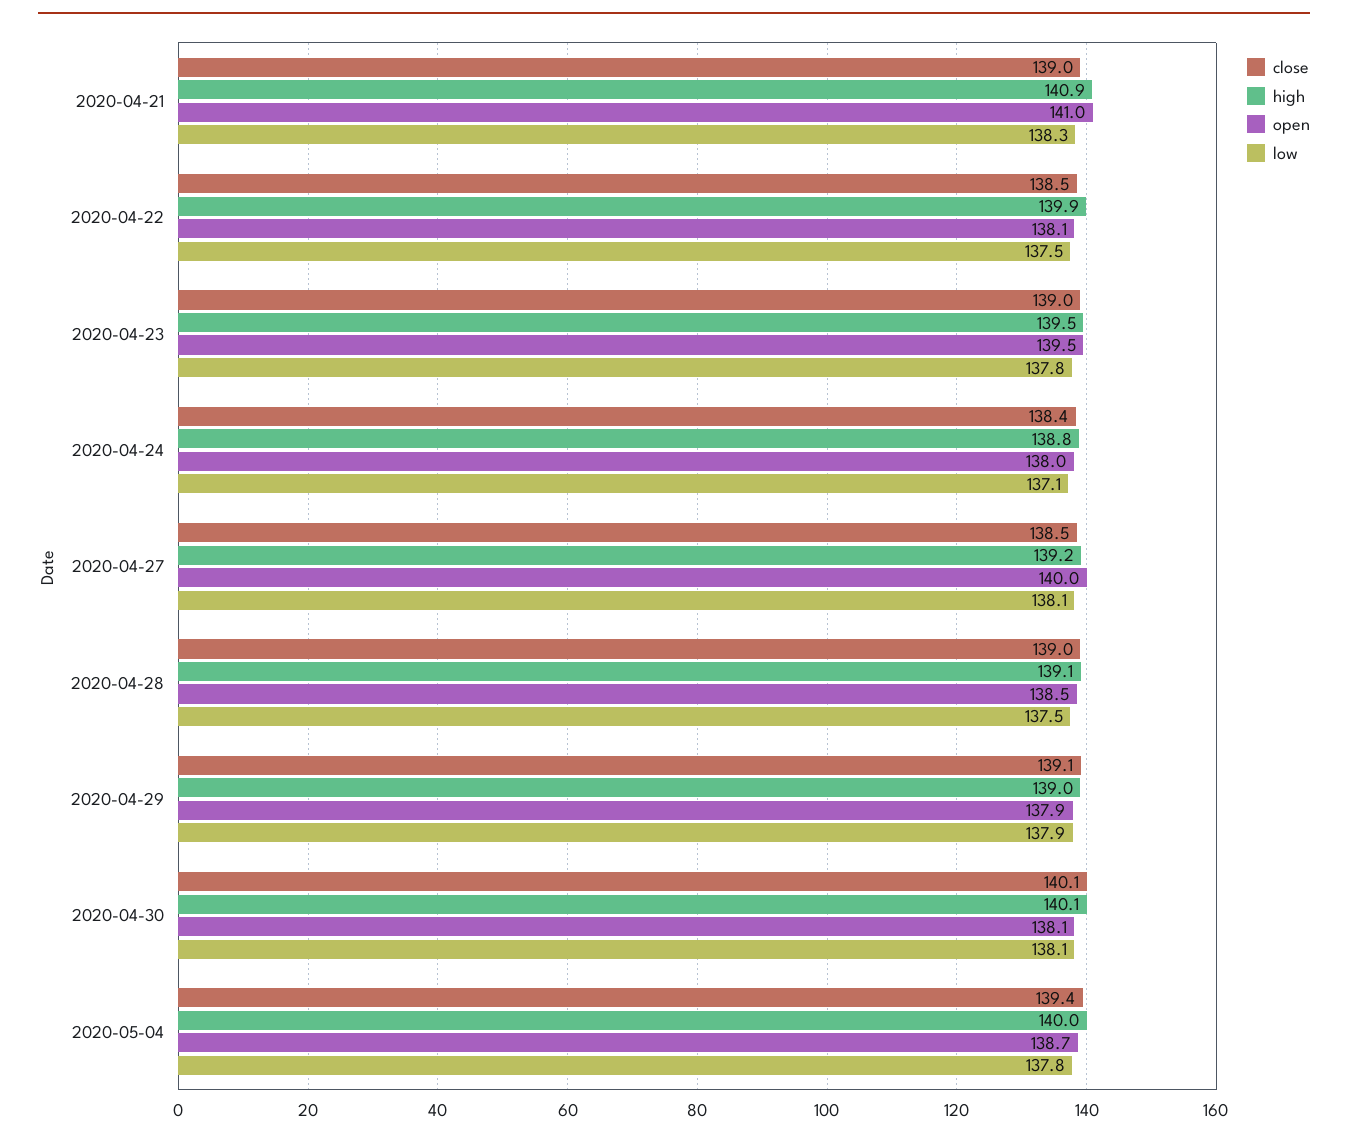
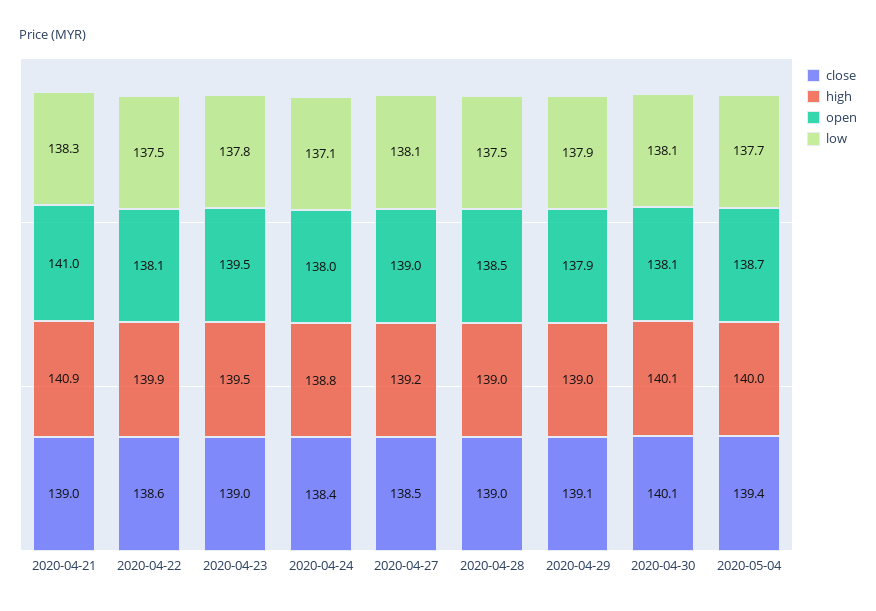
close, 2020-04-22: 138.5 -> 138.6
open, 2020-04-27: 140 -> 139
high, 2020-04-28: 139.1 -> 139
low, 2020-05-04: 137.8 -> 137.7

